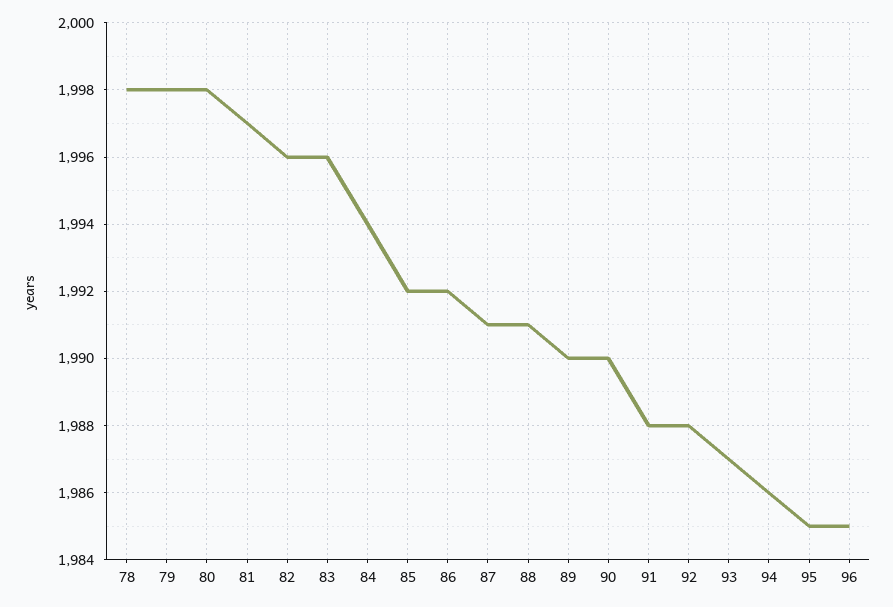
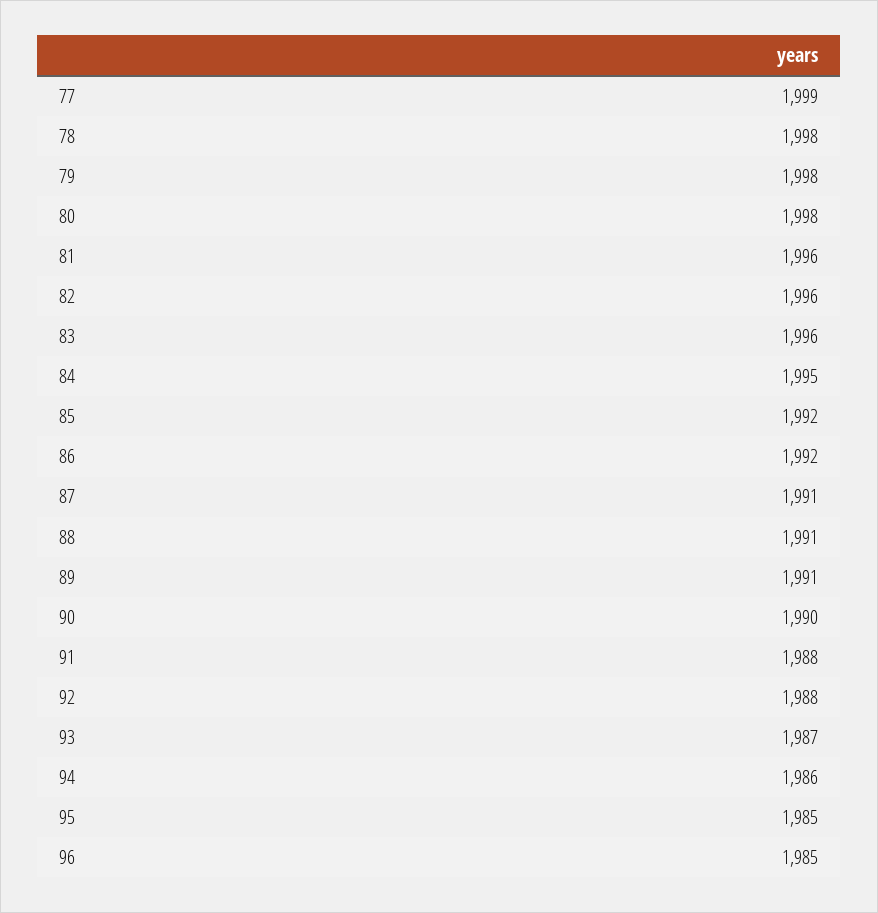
81: 1997 -> 1996
84: 1994 -> 1995
89: 1990 -> 1991
77: none -> 1999

